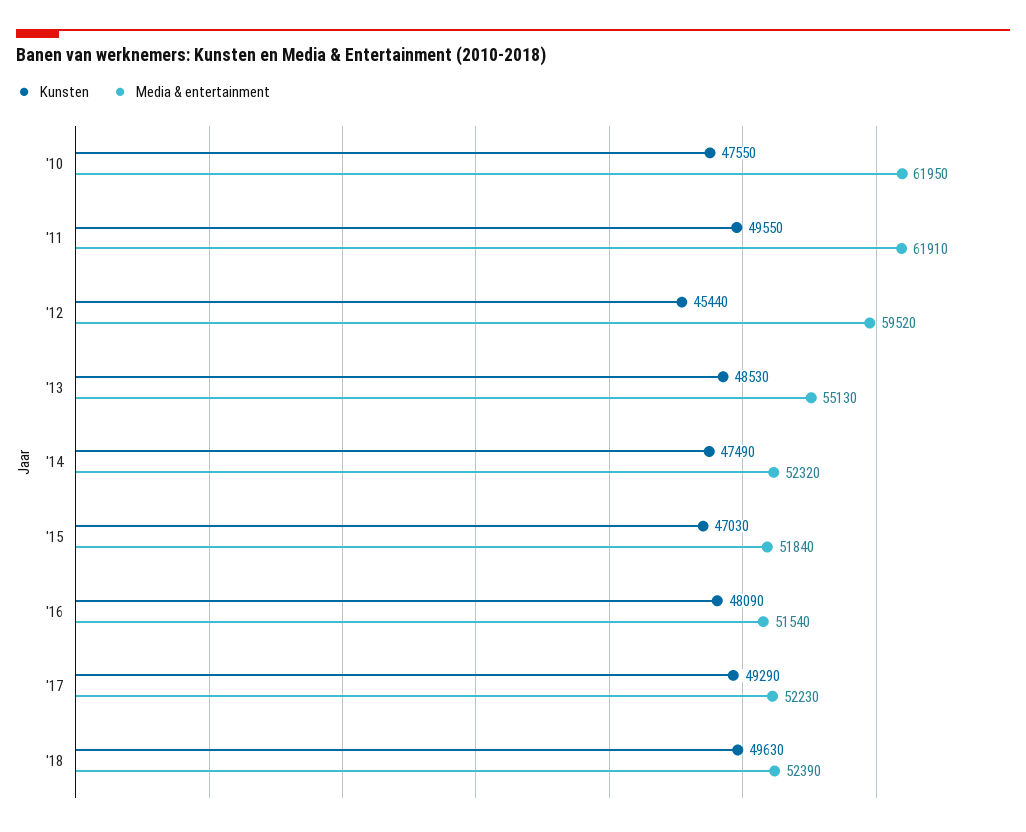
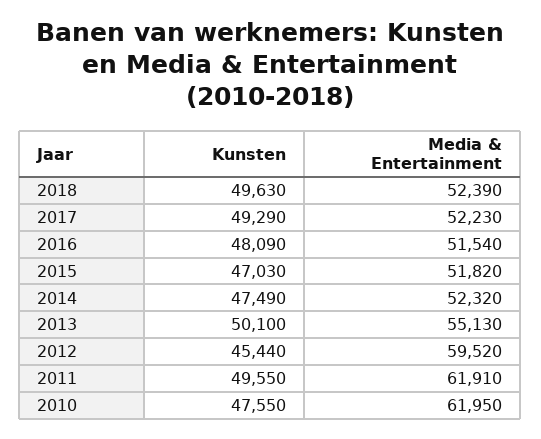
Kunsten, '13: 48530 -> 50100
Media & entertainment, '15: 51840 -> 51820

